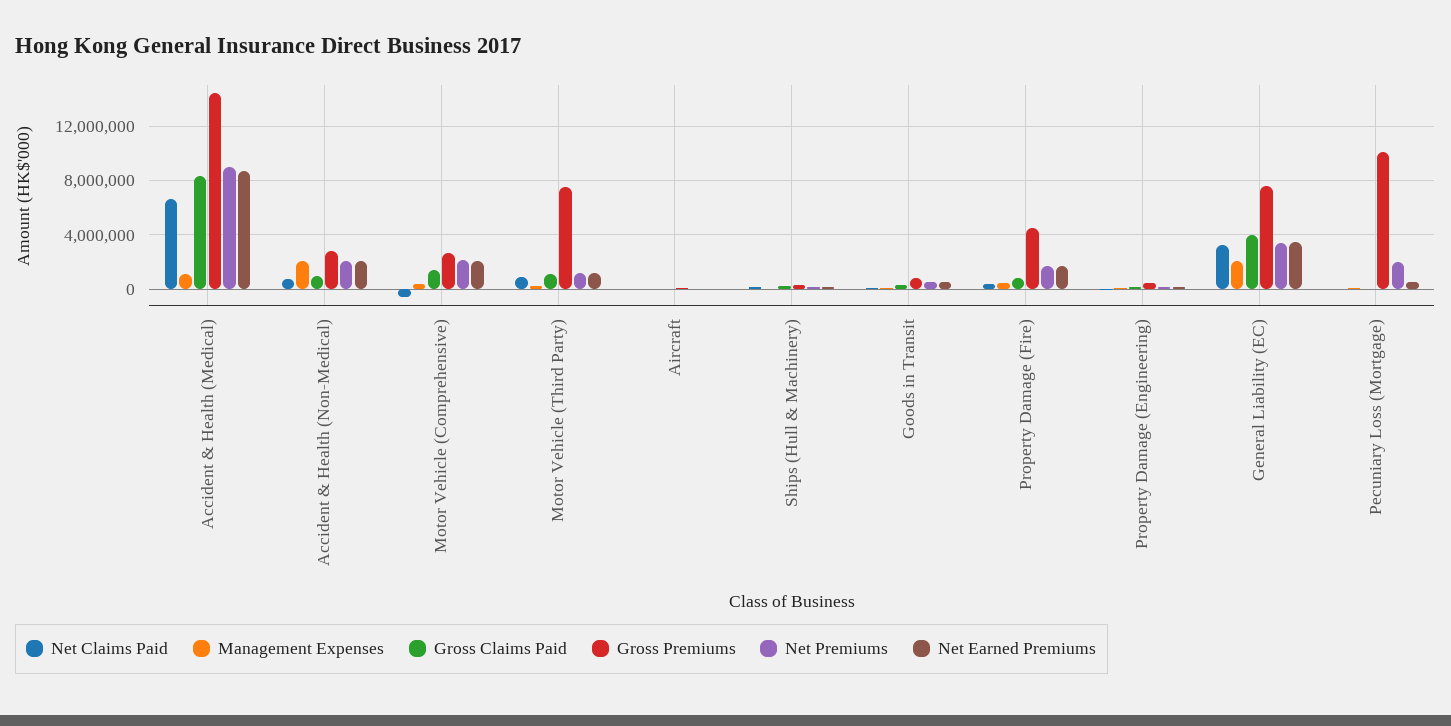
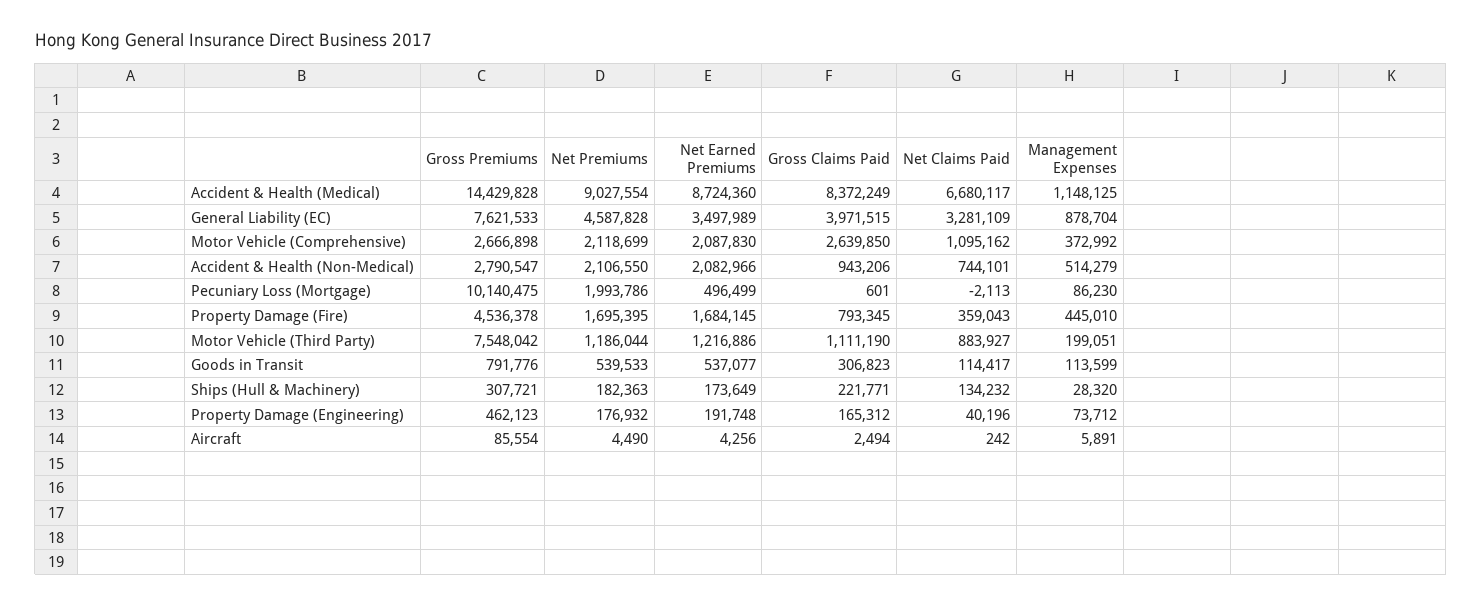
Management Expenses, Accident & Health (Non-Medical): 2000000 -> 514279
Net Claims Paid, Motor Vehicle (Comprehensive): -500000 -> 1095162
Gross Claims Paid, Motor Vehicle (Comprehensive): 1500000 -> 2639850
Management Expenses, General Liability (EC): 2000000 -> 878704
Net Premiums, General Liability (EC): 3500000 -> 4587828

